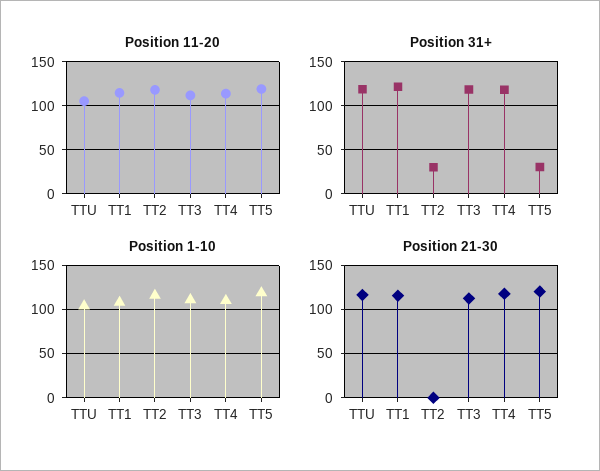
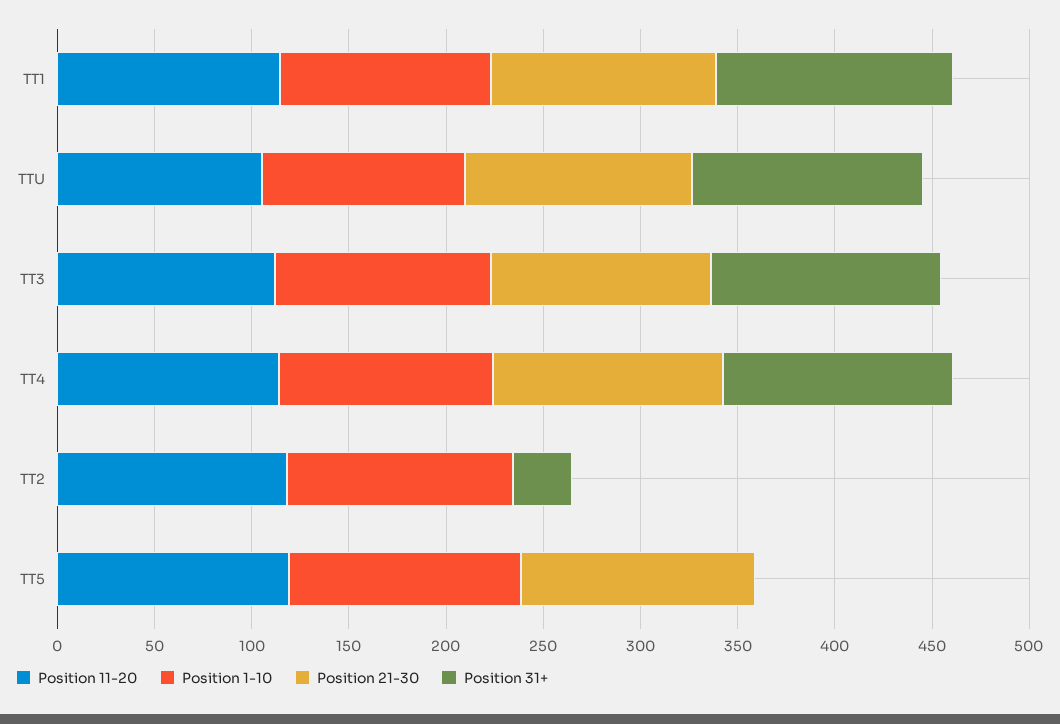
Position 31+, TT5: 30 -> 0

